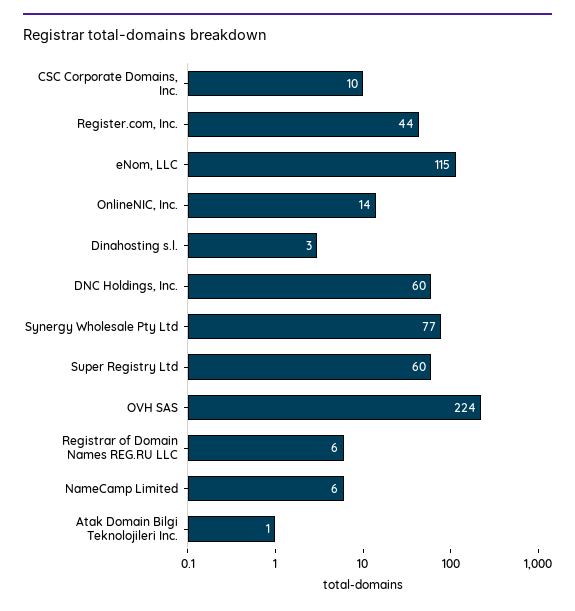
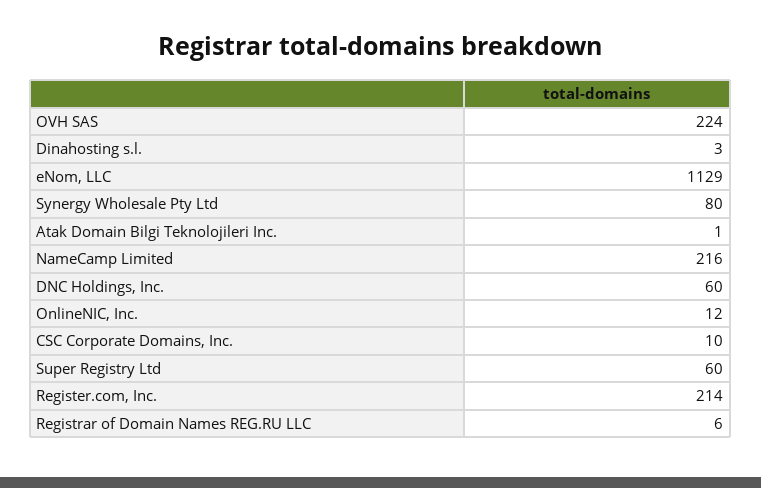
Register.com, Inc.: 44 -> 214
eNom, LLC: 115 -> 1129
OnlineNIC, Inc.: 14 -> 12
Synergy Wholesale Pty Ltd: 77 -> 80
NameCamp Limited: 6 -> 216

